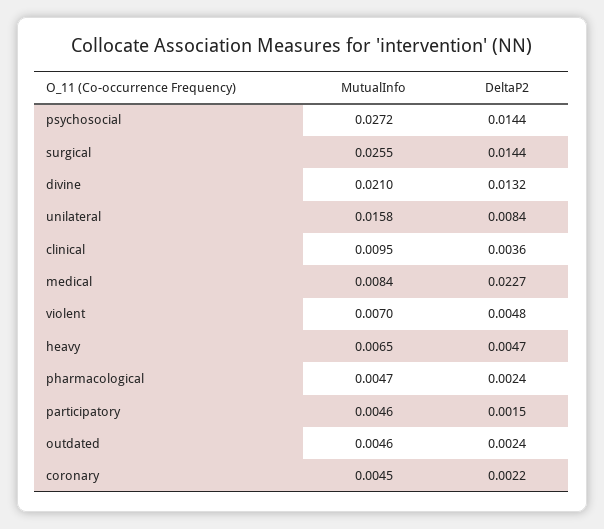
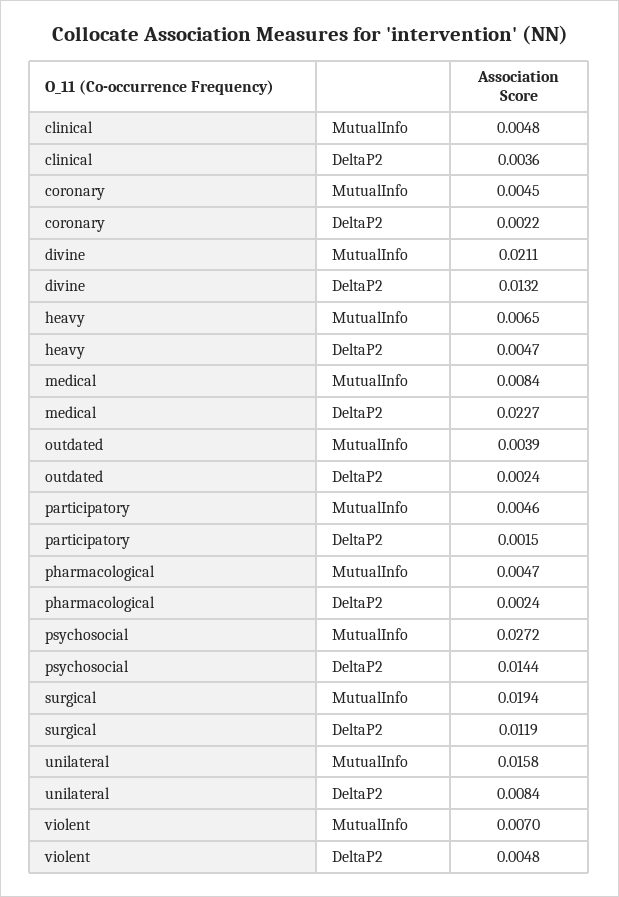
MutualInfo, surgical: 0.0255 -> 0.0194
DeltaP2, surgical: 0.0144 -> 0.0119
MutualInfo, divine: 0.021 -> 0.0211
MutualInfo, clinical: 0.0095 -> 0.0048
MutualInfo, outdated: 0.0046 -> 0.0039

